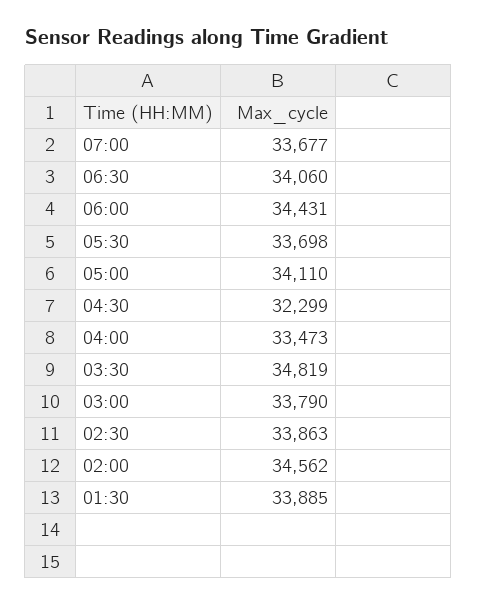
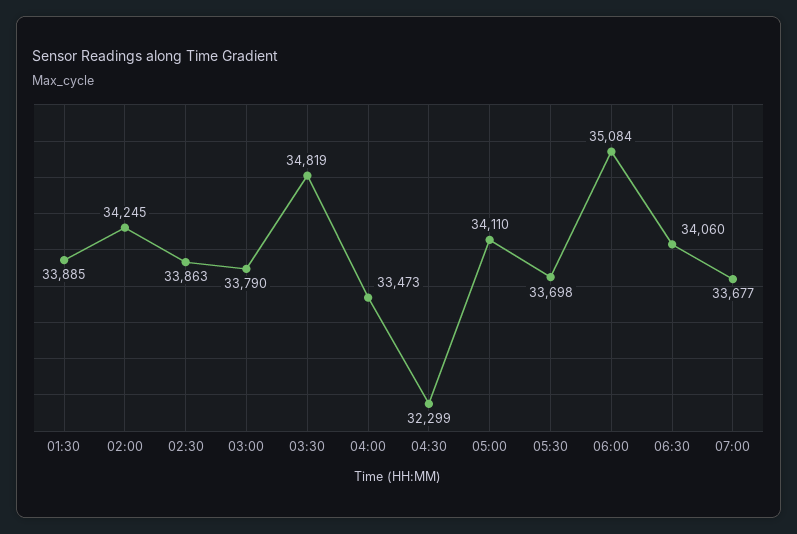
06:00: 34431 -> 35084
02:00: 34562 -> 34245

